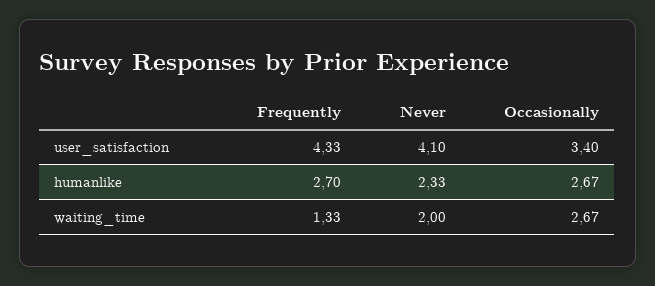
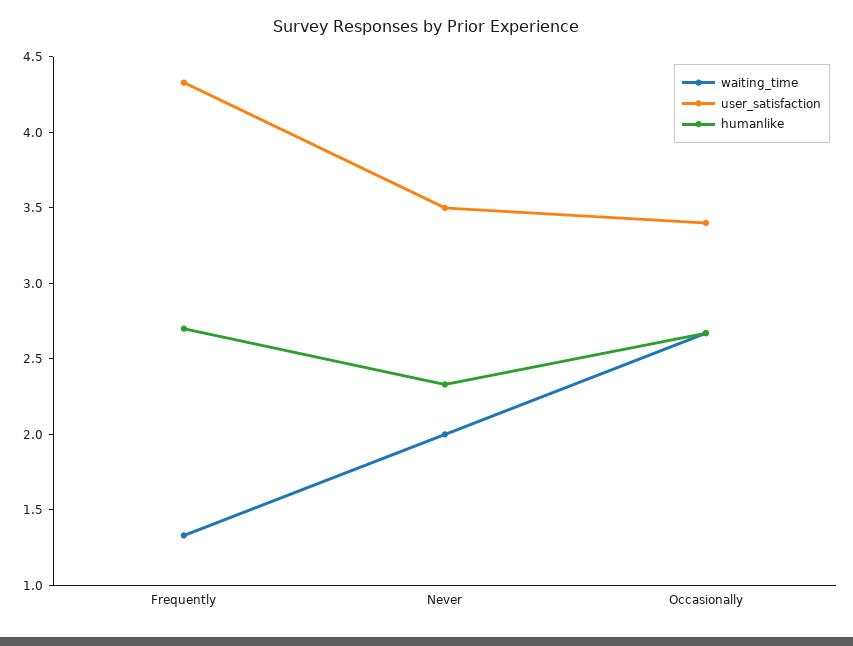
user_satisfaction, Never: 4.1 -> 3.5

